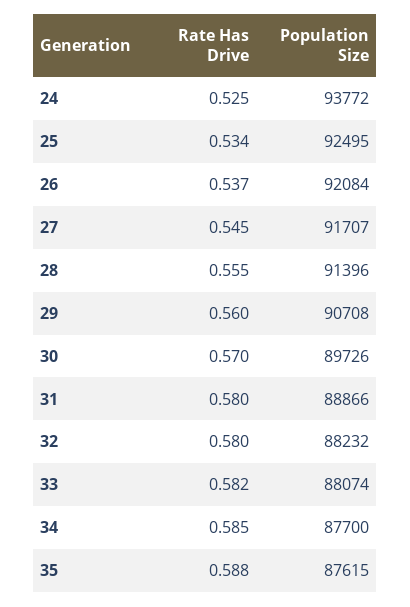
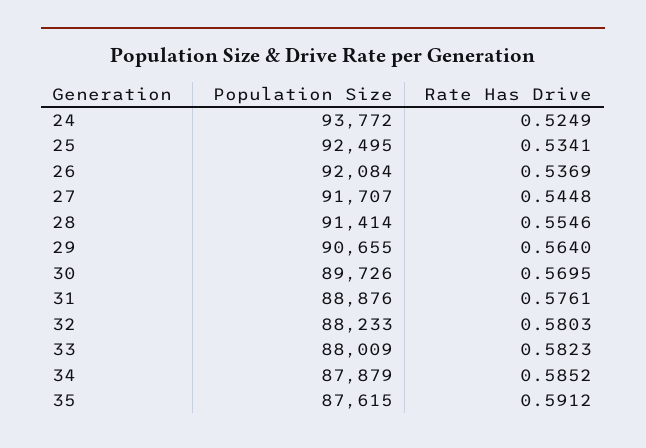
Population Size, 28: 91396 -> 91414
Rate Has Drive, 29: 0.56 -> 0.564
Population Size, 29: 90708 -> 90655
Rate Has Drive, 31: 0.58 -> 0.5761
Population Size, 31: 88866 -> 88876
Population Size, 32: 88232 -> 88233
Population Size, 33: 88074 -> 88009
Population Size, 34: 87700 -> 87879
Rate Has Drive, 35: 0.588 -> 0.5912

